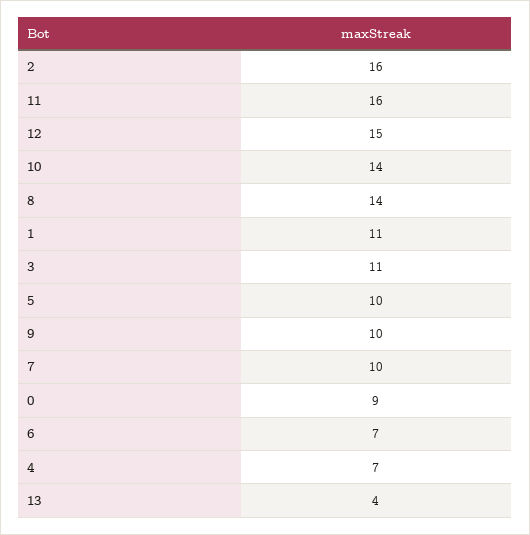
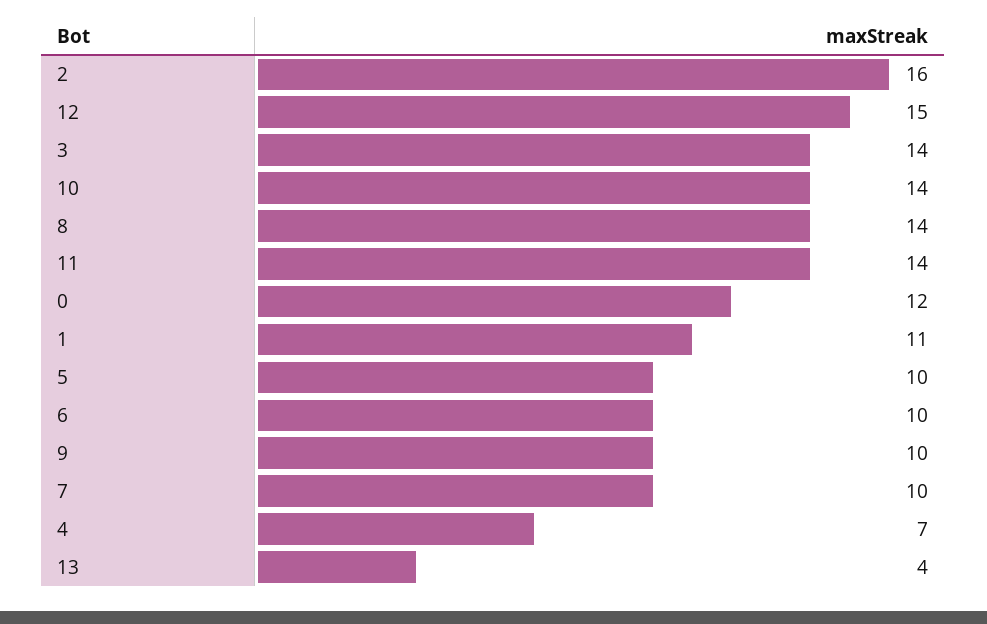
11: 16 -> 14
3: 11 -> 14
0: 9 -> 12
6: 7 -> 10

